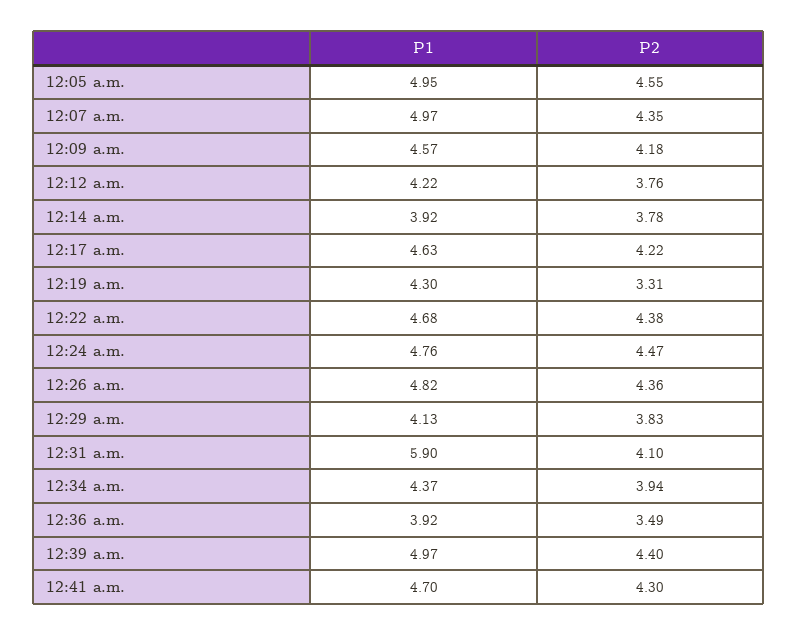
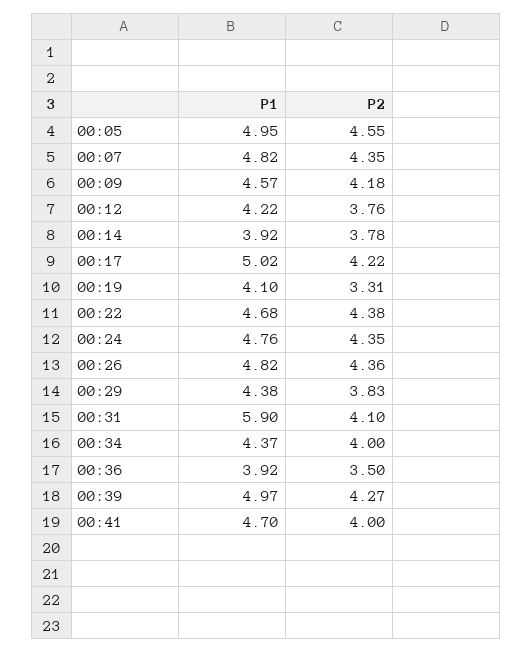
P1, 12:07 a.m.: 4.97 -> 4.82
P1, 12:17 a.m.: 4.63 -> 5.02
P1, 12:19 a.m.: 4.3 -> 4.1
P2, 12:24 a.m.: 4.47 -> 4.35
P1, 12:29 a.m.: 4.13 -> 4.38
P2, 12:34 a.m.: 3.94 -> 4
P2, 12:36 a.m.: 3.49 -> 3.5
P2, 12:39 a.m.: 4.4 -> 4.27
P2, 12:41 a.m.: 4.3 -> 4

